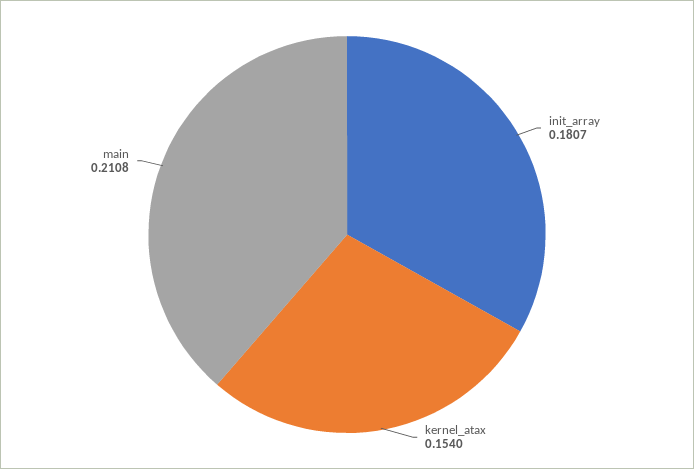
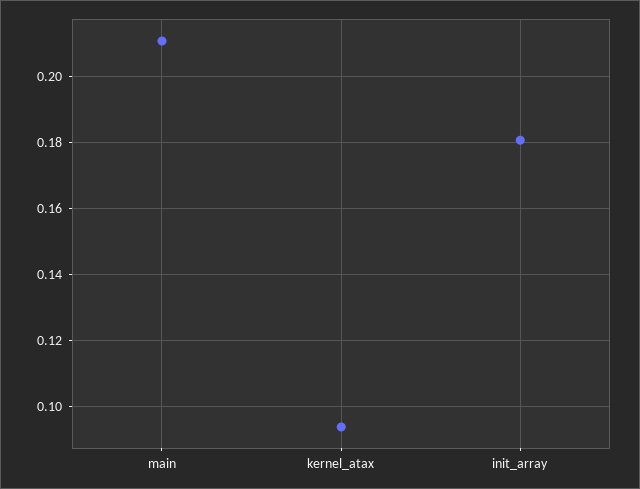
kernel_atax: 0.154 -> 0.094

